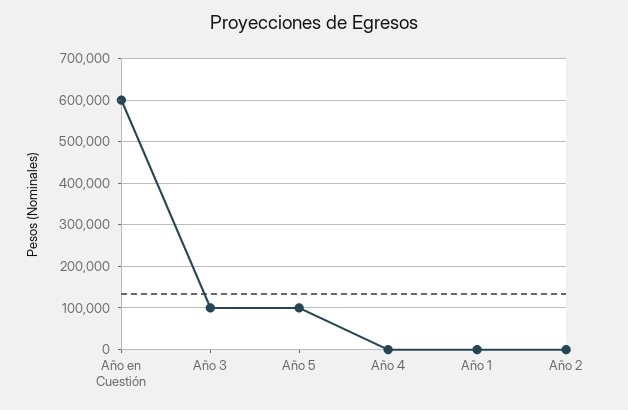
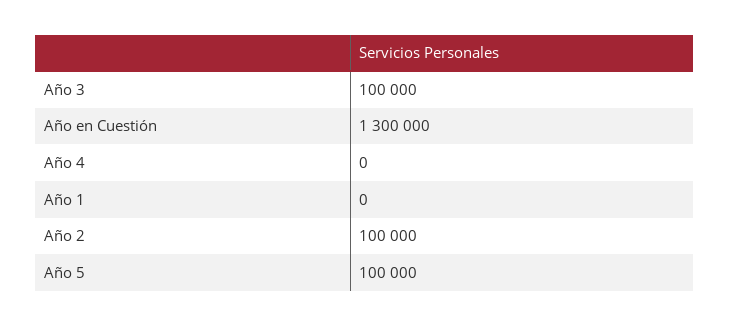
Año en Cuestión: 600000 -> 1300000
Año 2: 0 -> 100000

